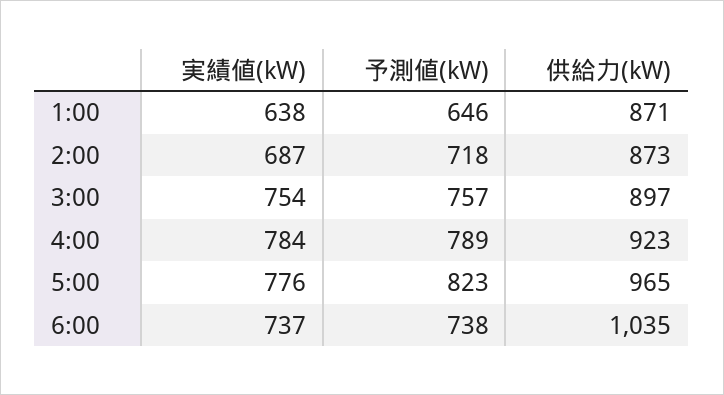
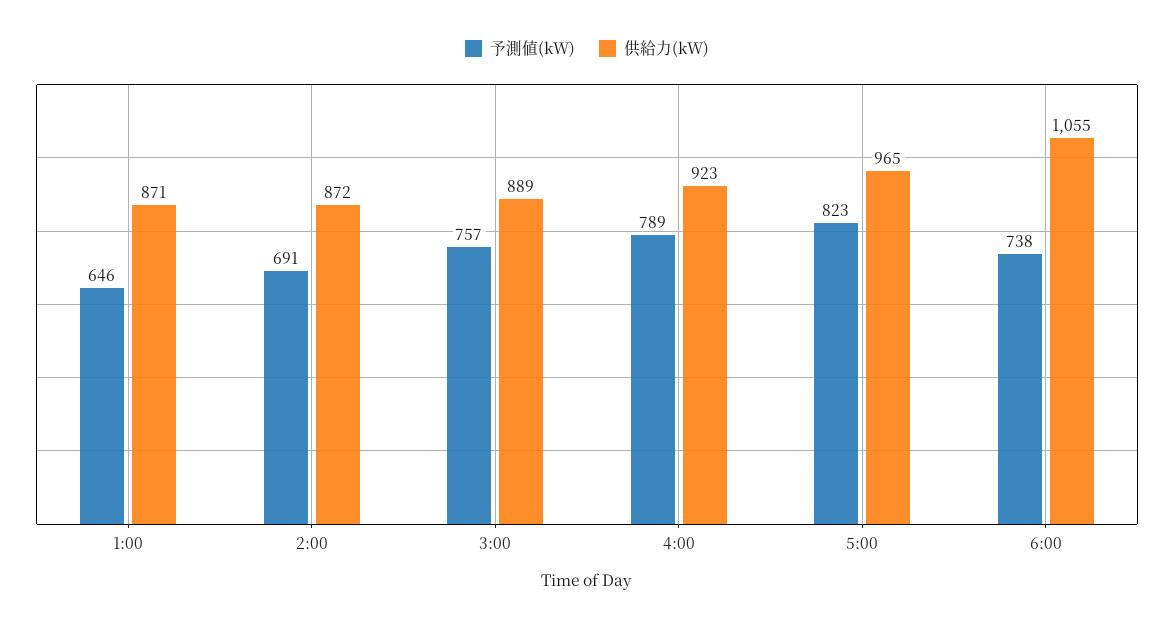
実績値(kW), 1:00: 638 -> none
実績値(kW), 2:00: 687 -> none
予測値(kW), 2:00: 718 -> 691
供給力(kW), 2:00: 873 -> 872
実績値(kW), 3:00: 754 -> none
供給力(kW), 3:00: 897 -> 889
実績値(kW), 4:00: 784 -> none
実績値(kW), 5:00: 776 -> none
実績値(kW), 6:00: 737 -> none
供給力(kW), 6:00: 1035 -> 1055

